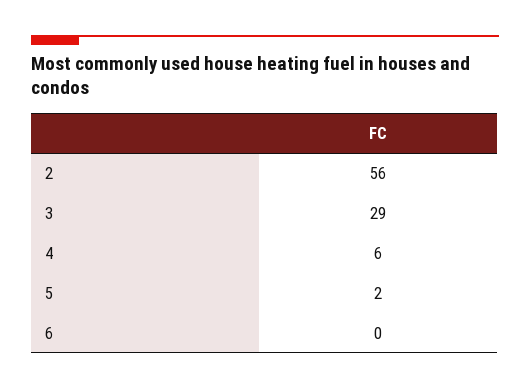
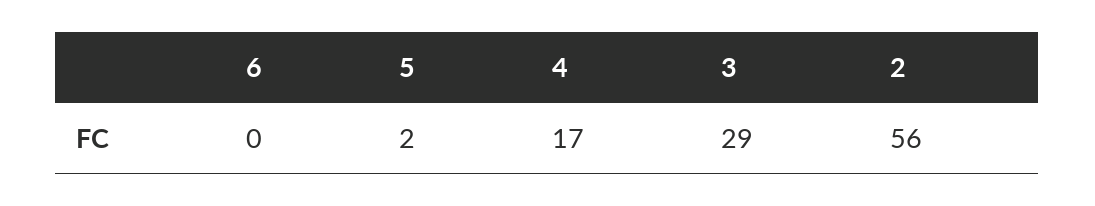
4: 6 -> 17

